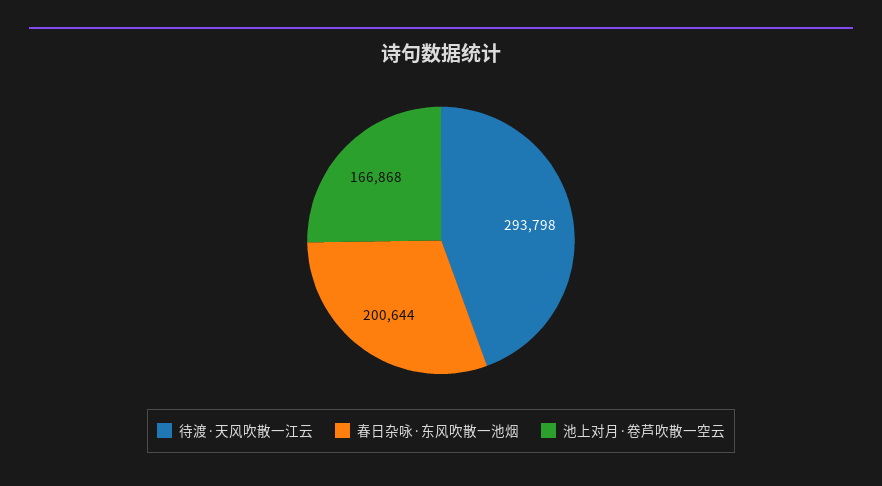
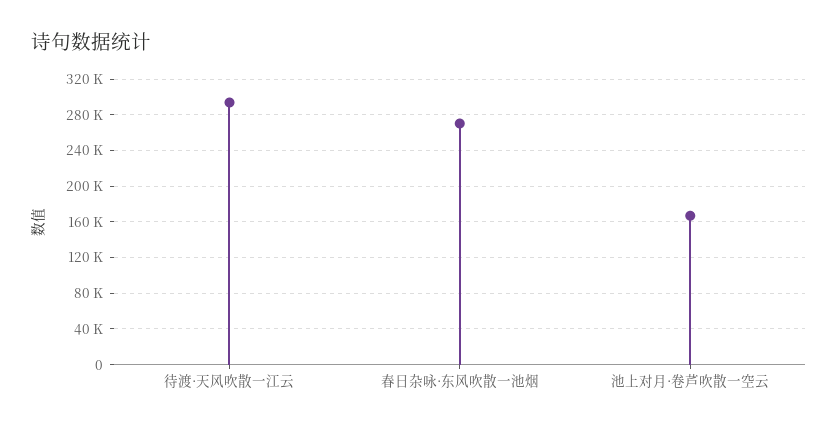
春日杂咏·东风吹散一池烟: 200644 -> 270000

